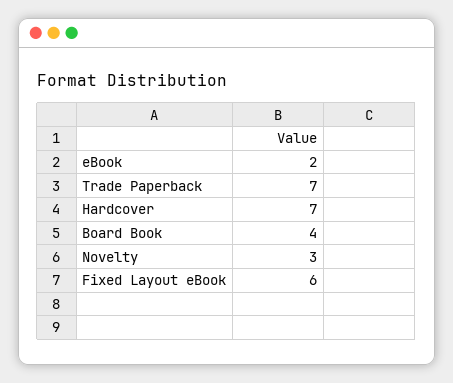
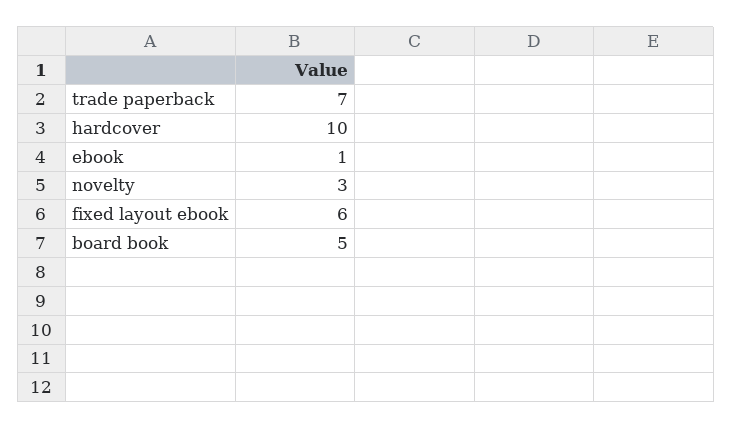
eBook: 2 -> 1
Hardcover: 7 -> 10
Board Book: 4 -> 5

